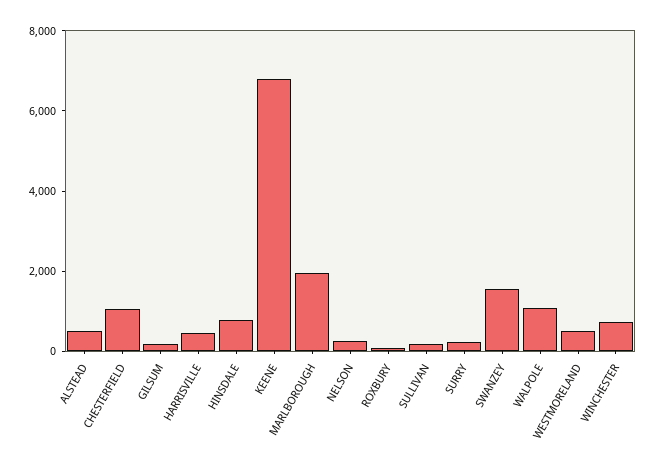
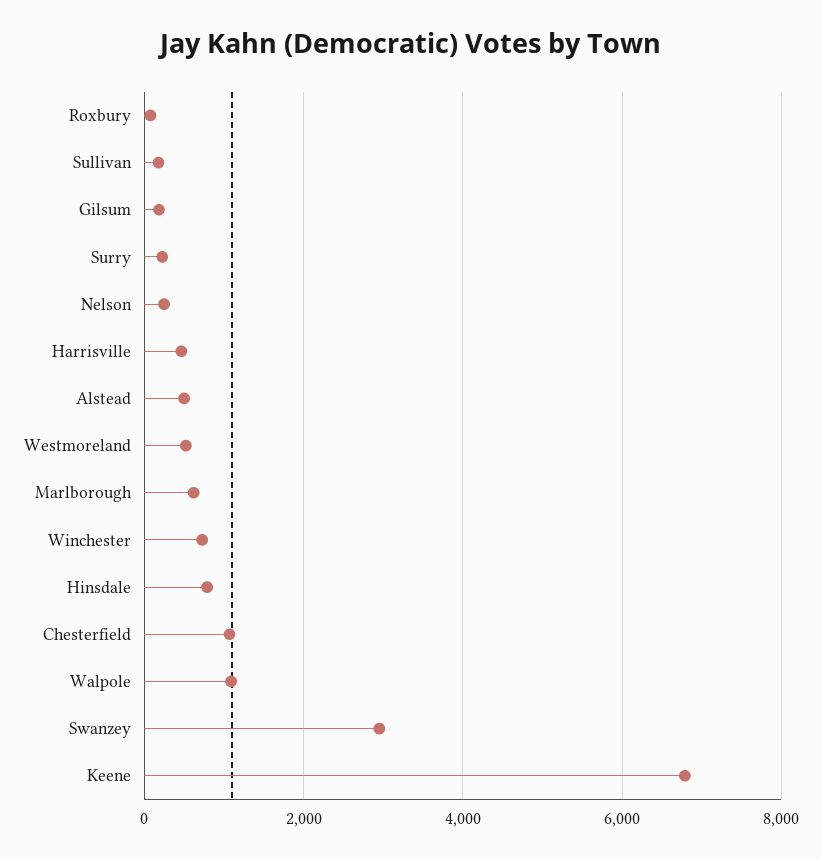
MARLBOROUGH: 2000 -> 600
SWANZEY: 1500 -> 3000

